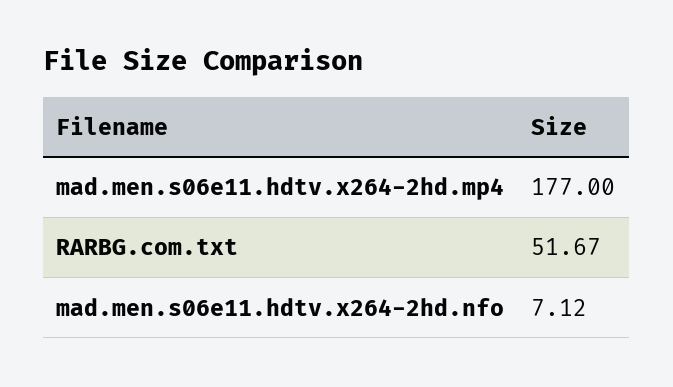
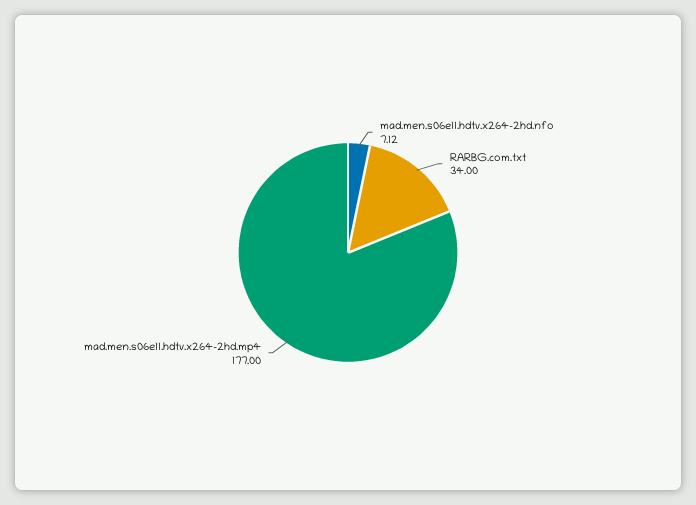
RARBG.com.txt: 51.67 -> 34

